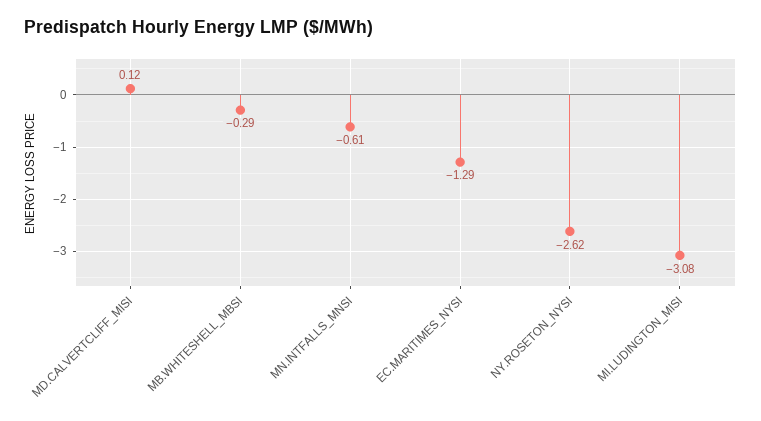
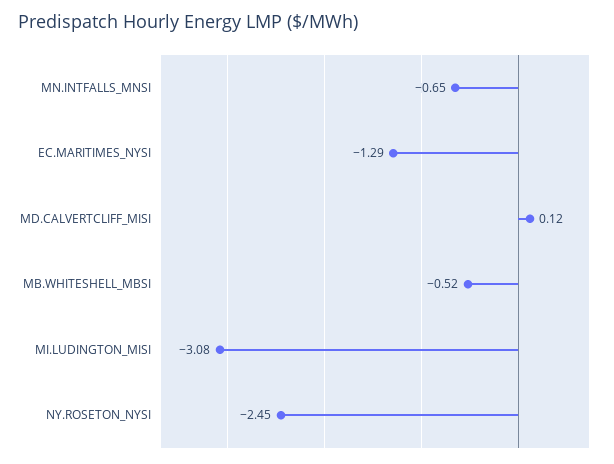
MB.WHITESHELL_MBSI: -0.29 -> -0.52
MN.INTFALLS_MNSI: -0.61 -> -0.65
NY.ROSETON_NYSI: -2.62 -> -2.45

